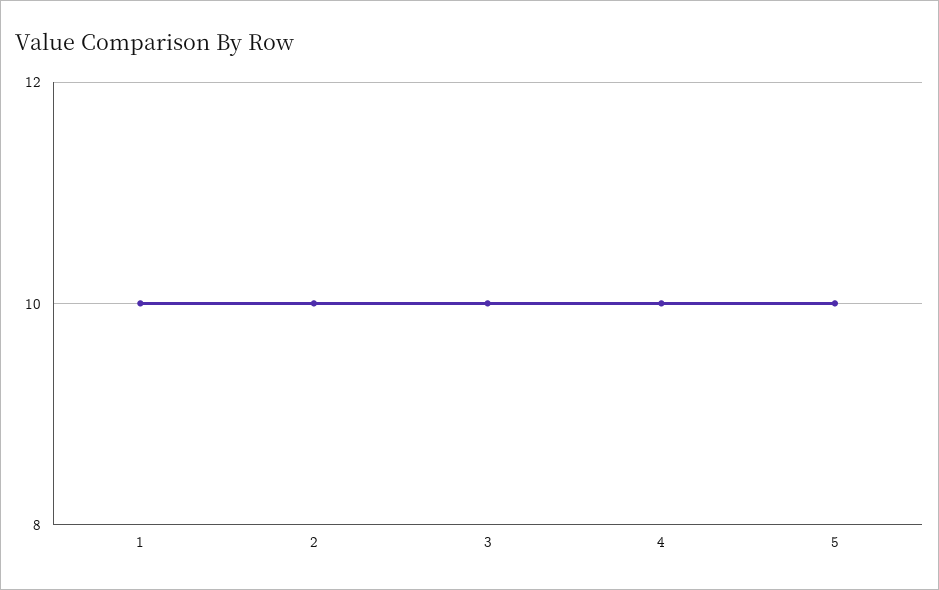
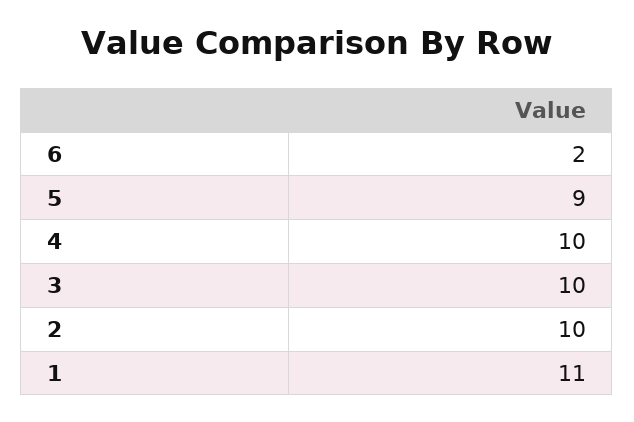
1: 10 -> 11
5: 10 -> 9
6: none -> 2

